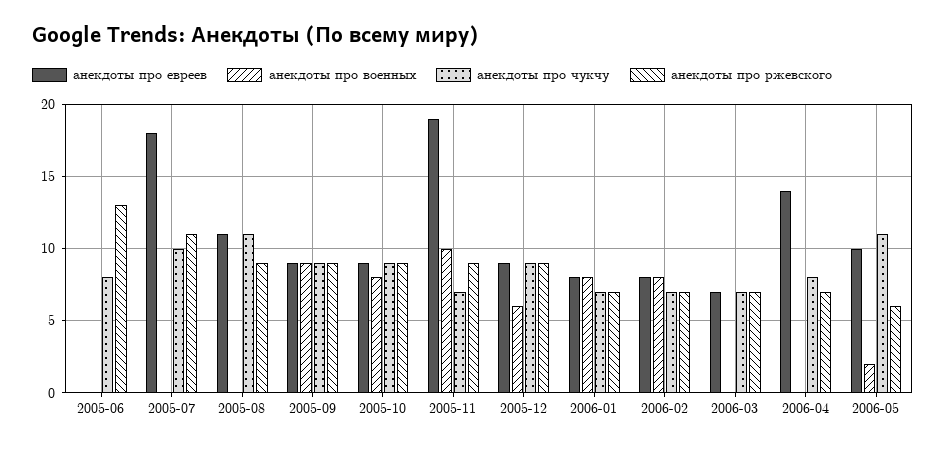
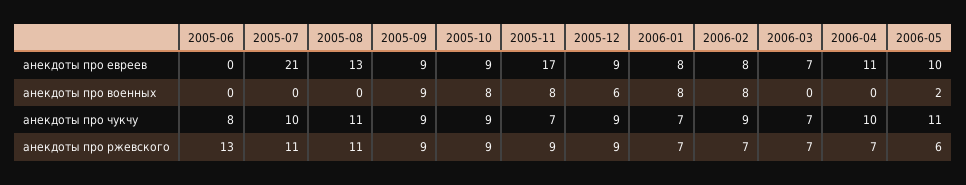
анекдоты про евреев, 2005-07: 18 -> 21
анекдоты про евреев, 2005-08: 11 -> 13
анекдоты про ржевского, 2005-08: 9 -> 11
анекдоты про евреев, 2005-11: 19 -> 17
анекдоты про военных, 2005-11: 10 -> 8
анекдоты про чукчу, 2006-02: 7 -> 9
анекдоты про евреев, 2006-04: 14 -> 11
анекдоты про чукчу, 2006-04: 8 -> 10

